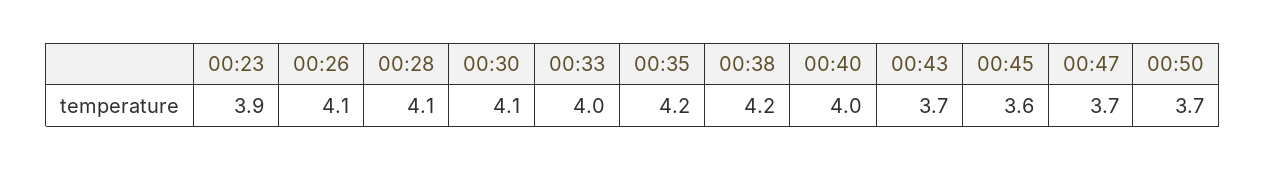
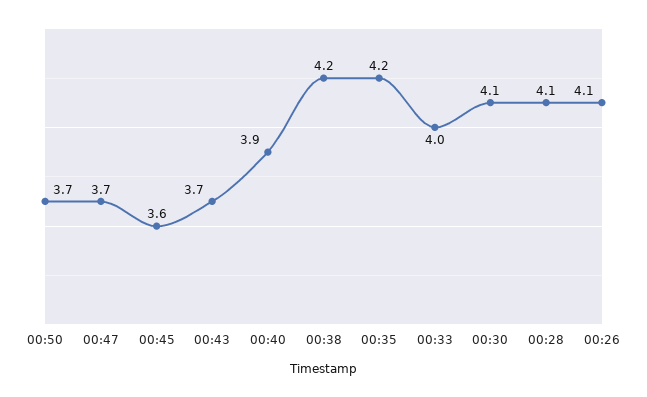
00:23: 3.9 -> none
00:40: 4 -> 3.9

